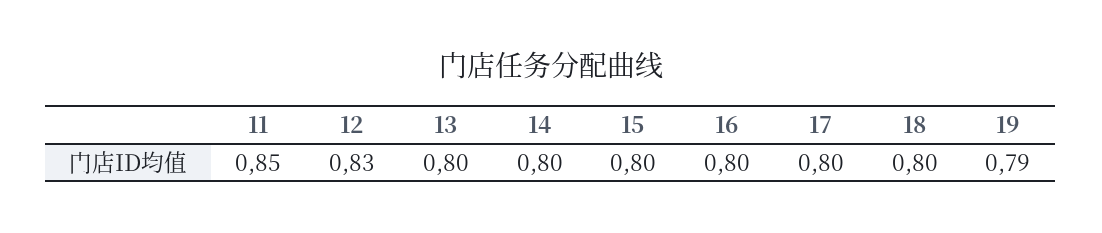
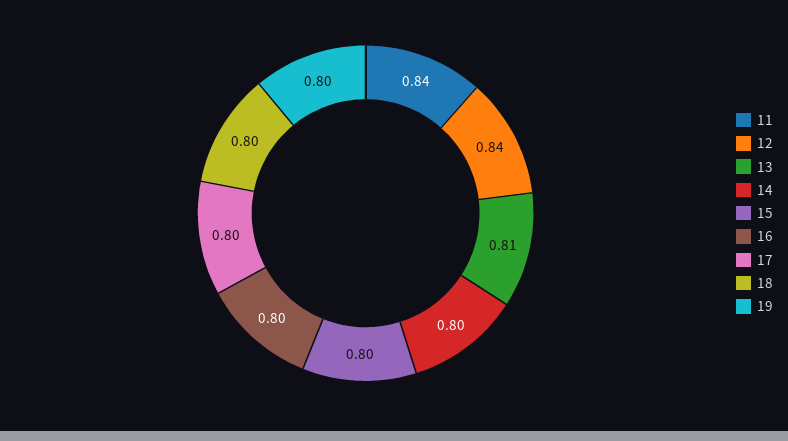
11: 0.85 -> 0.84
12: 0.83 -> 0.84
13: 0.8 -> 0.81
19: 0.79 -> 0.8

